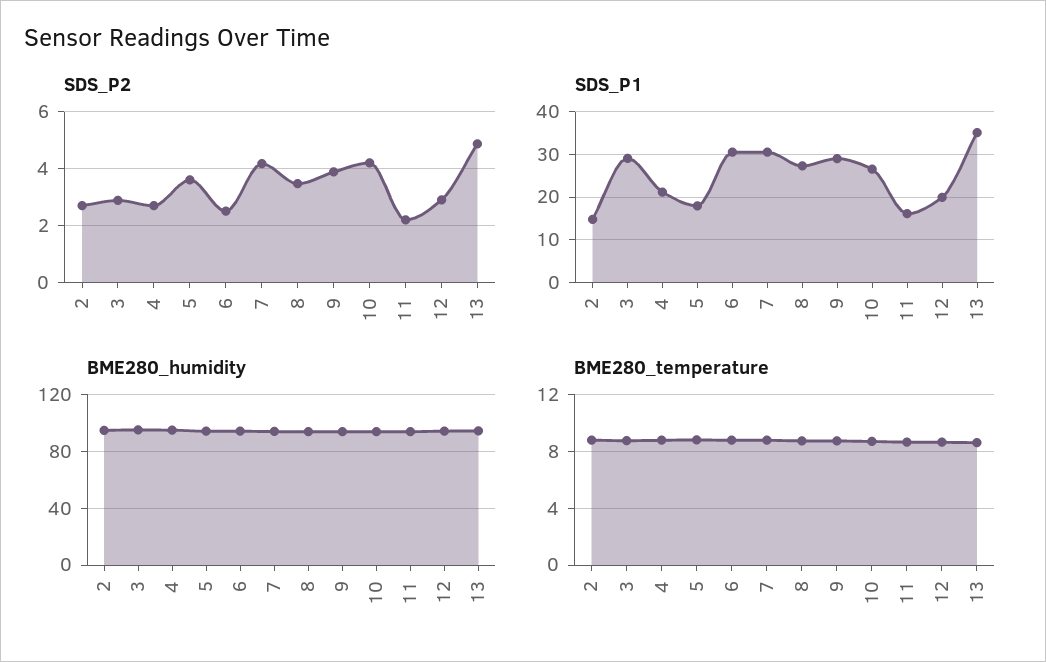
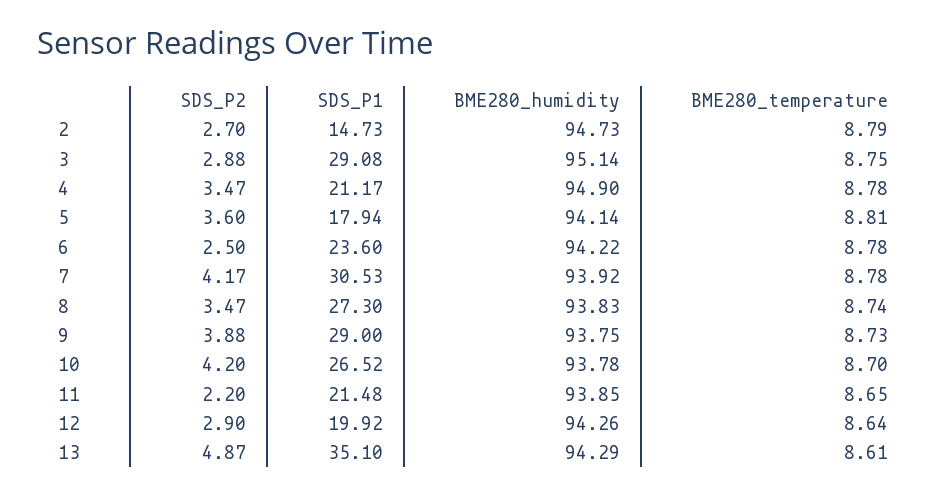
SDS_P2, 4: 2.75 -> 3.47
SDS_P1, 6: 30 -> 23.6
SDS_P1, 11: 16 -> 21.48

